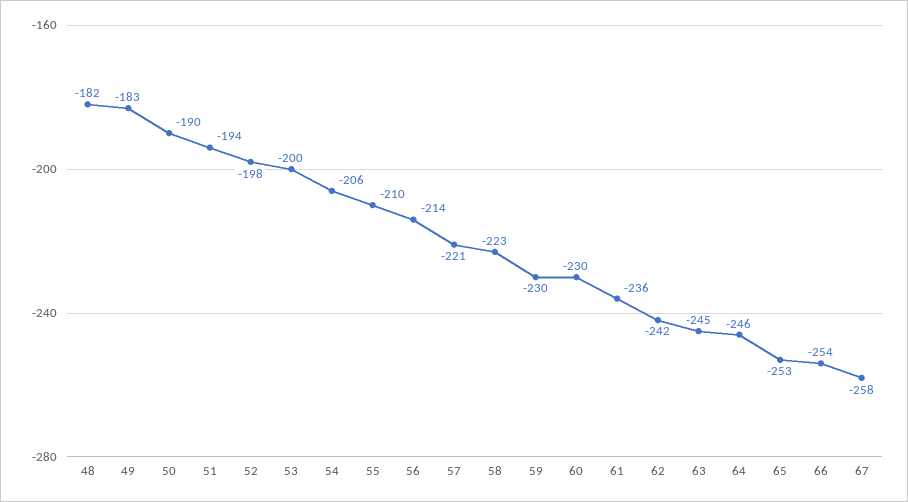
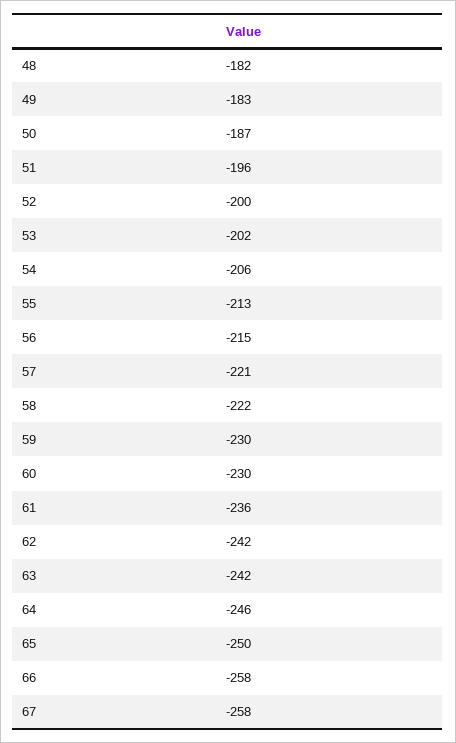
50: -190 -> -187
51: -194 -> -196
52: -198 -> -200
53: -200 -> -202
55: -210 -> -213
56: -214 -> -215
58: -223 -> -222
63: -245 -> -242
65: -253 -> -250
66: -254 -> -258

